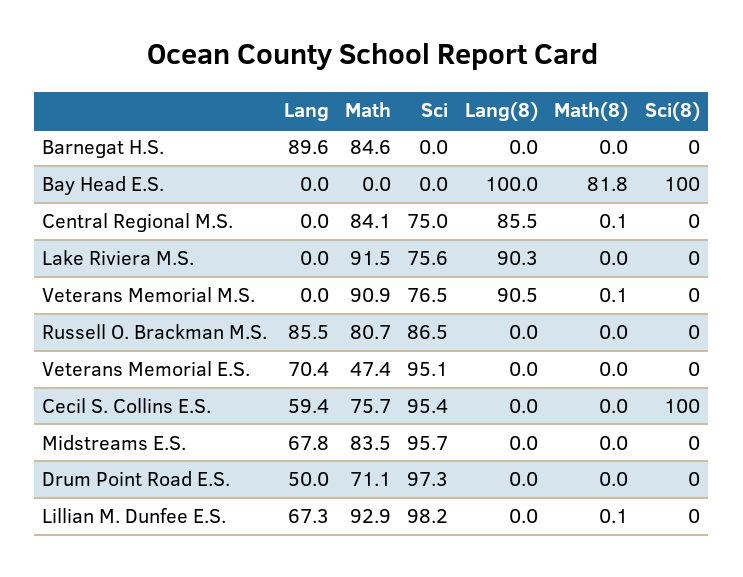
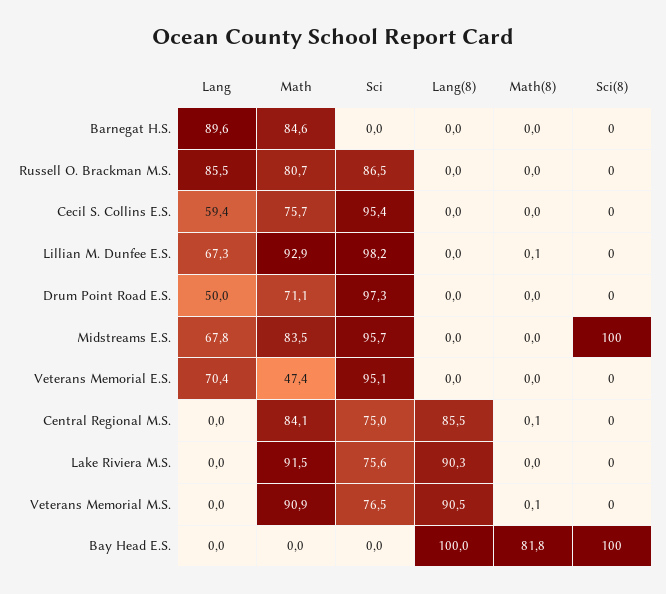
Sci(8), Cecil S. Collins E.S.: 100 -> 0
Sci(8), Midstreams E.S.: 0 -> 100

